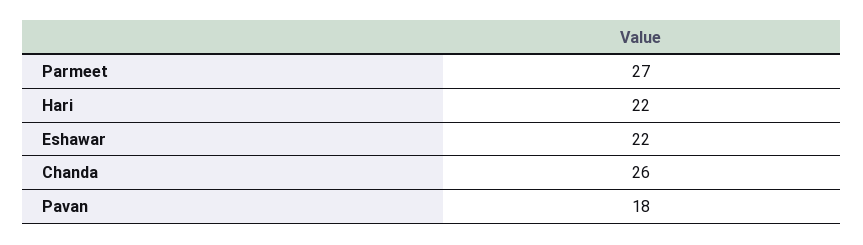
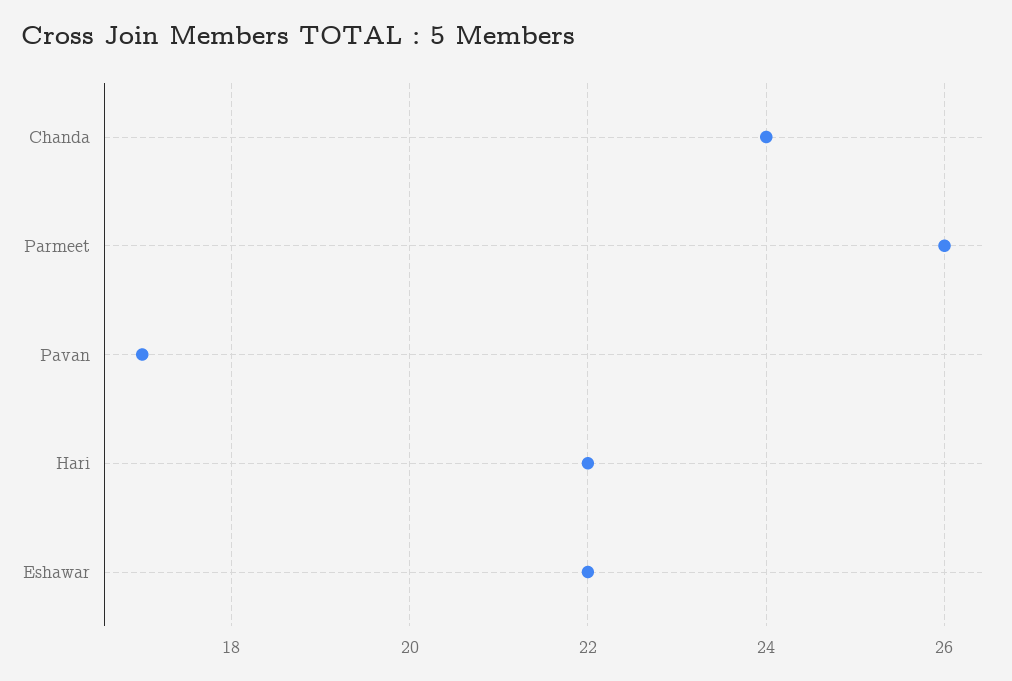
Parmeet: 27 -> 26
Chanda: 26 -> 24
Pavan: 18 -> 17

